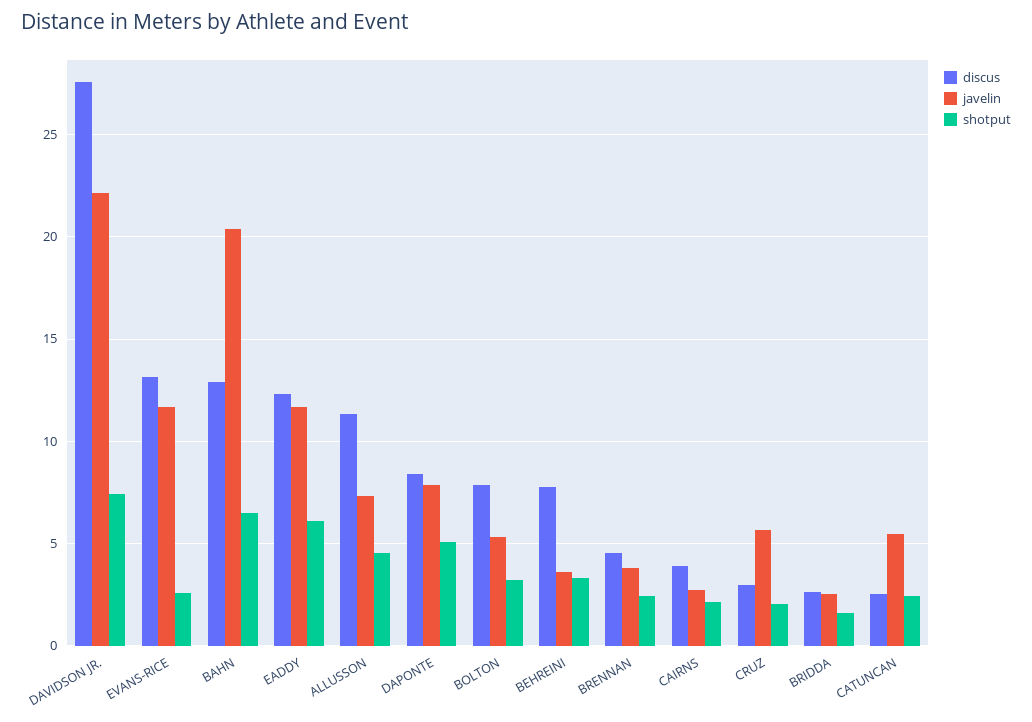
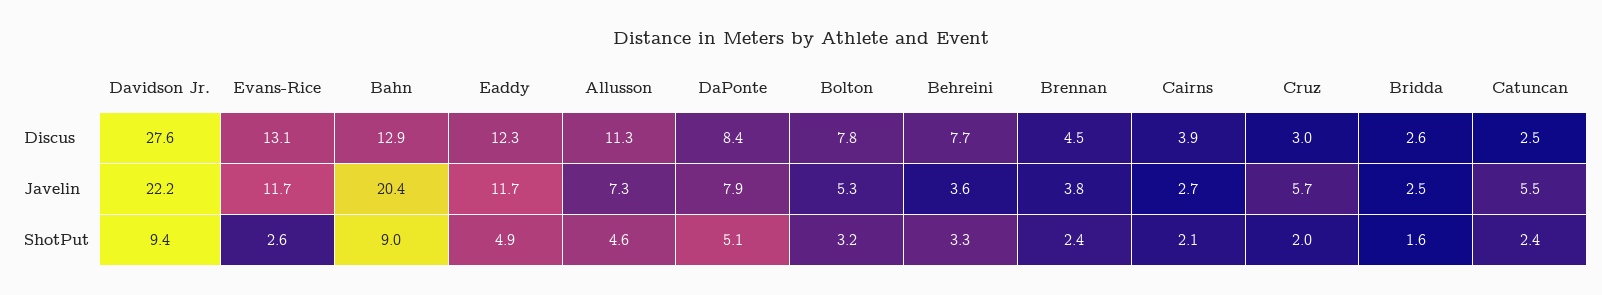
shotput, DAVIDSON JR.: 7.5 -> 9.4
shotput, BAHN: 6.5 -> 9
shotput, EADDY: 6 -> 4.9

